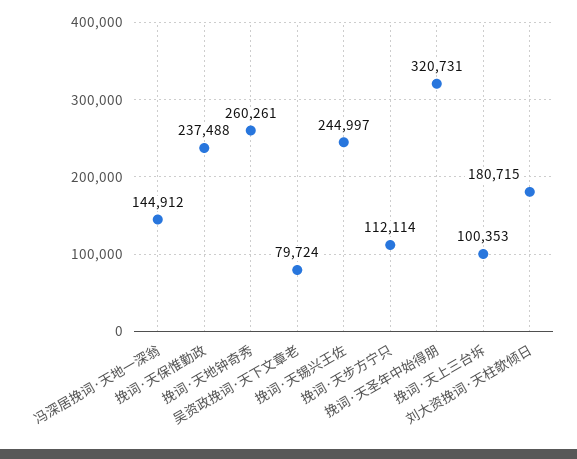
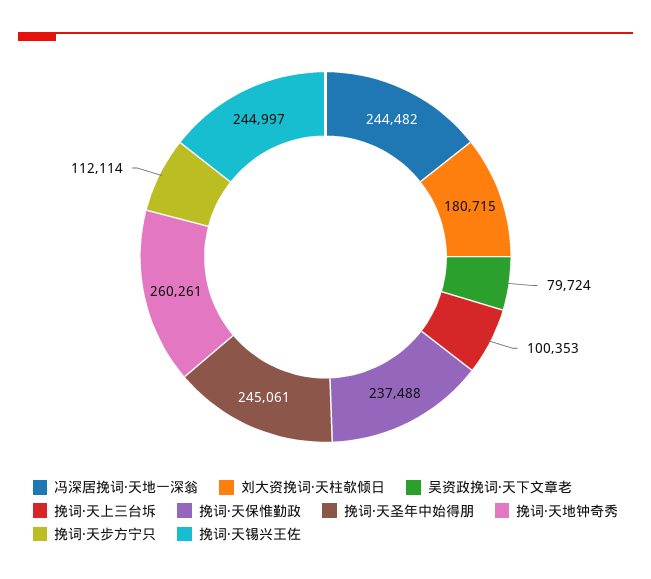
冯深居挽词·天地一深翁: 144912 -> 244482
挽词·天圣年中始得朋: 320731 -> 245061

